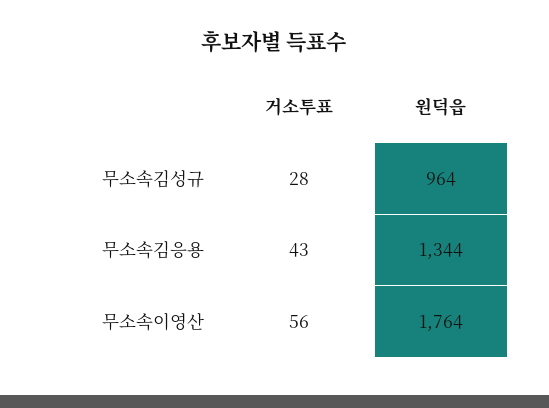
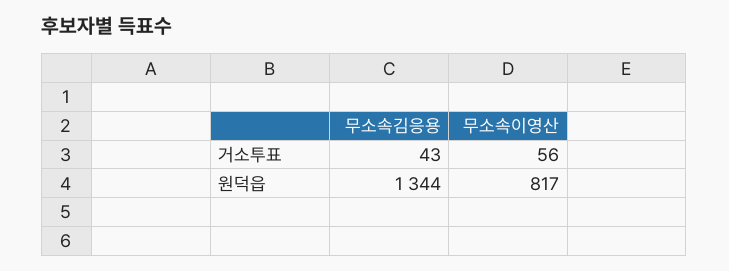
거소투표, 무소속김성규: 28 -> none
원덕읍, 무소속김성규: 964 -> none
원덕읍, 무소속이영산: 1764 -> 817

